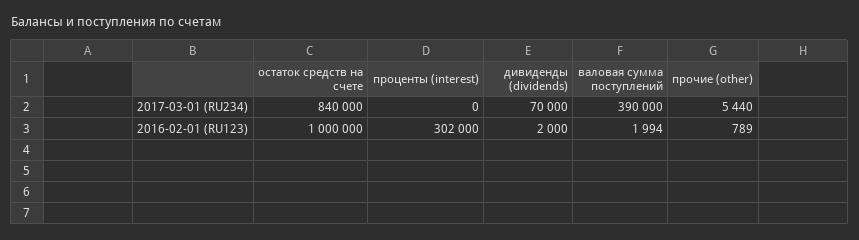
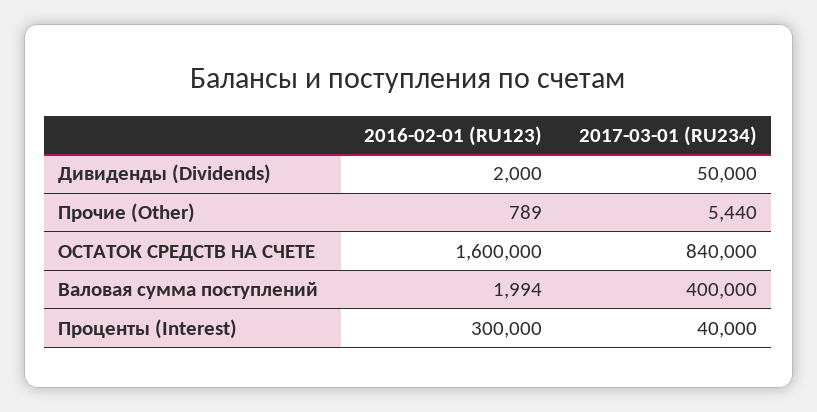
проценты (interest), 2017-03-01 (RU234): 0 -> 40000
дивиденды (dividends), 2017-03-01 (RU234): 70000 -> 50000
валовая сумма поступлений, 2017-03-01 (RU234): 390000 -> 400000
остаток средств на счете, 2016-02-01 (RU123): 1000000 -> 1600000
проценты (interest), 2016-02-01 (RU123): 302000 -> 300000

